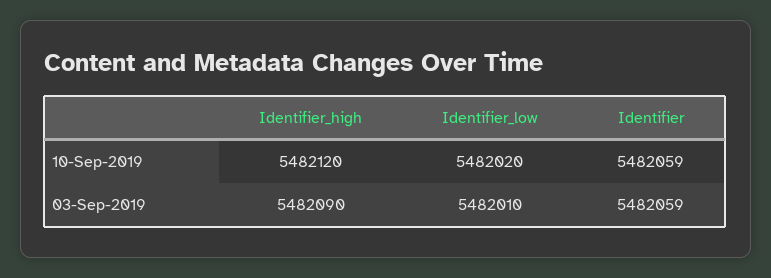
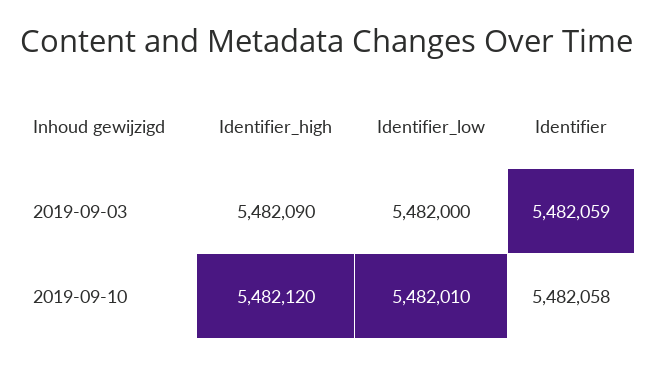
Identifier_low, 10-Sep-2019: 5482020 -> 5482010
Identifier, 10-Sep-2019: 5482059 -> 5482058
Identifier_low, 03-Sep-2019: 5482010 -> 5482000

